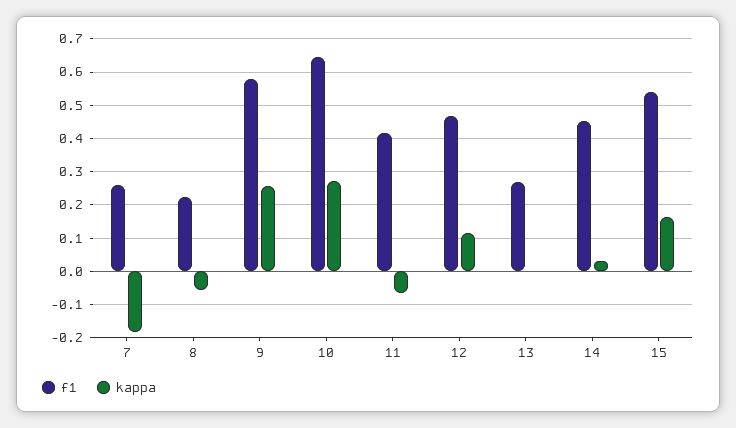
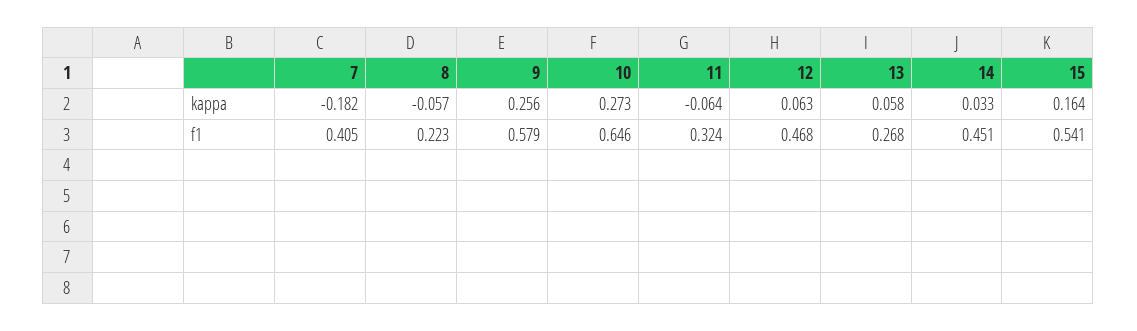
f1, 7: 0.26 -> 0.405
f1, 11: 0.42 -> 0.324
kappa, 12: 0.12 -> 0.063
kappa, 13: 0 -> 0.058

